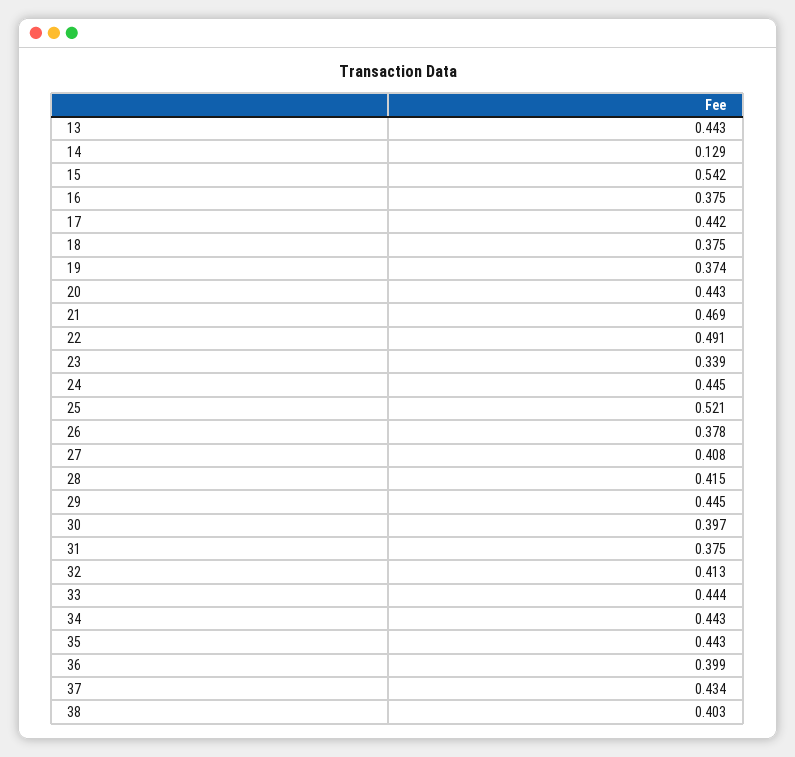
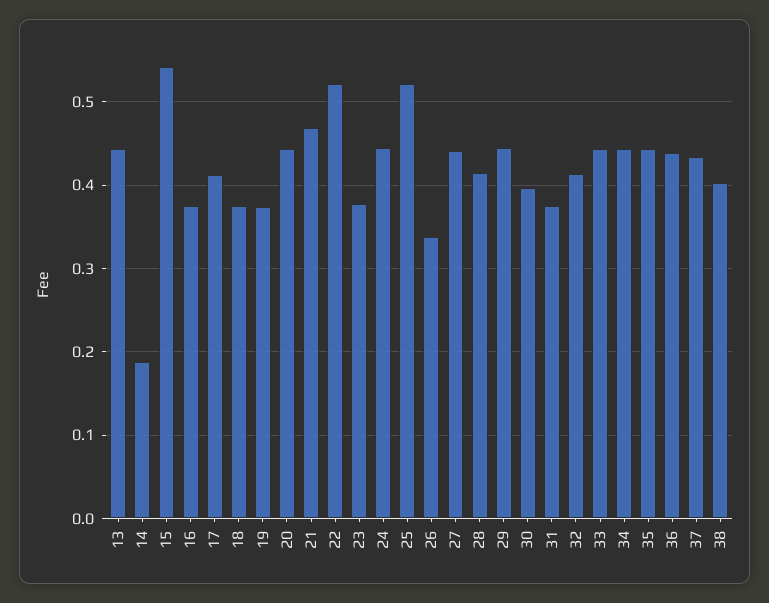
14: 0.129 -> 0.19
17: 0.442 -> 0.41
22: 0.491 -> 0.52
23: 0.339 -> 0.38
26: 0.378 -> 0.34
27: 0.408 -> 0.44
36: 0.399 -> 0.44

